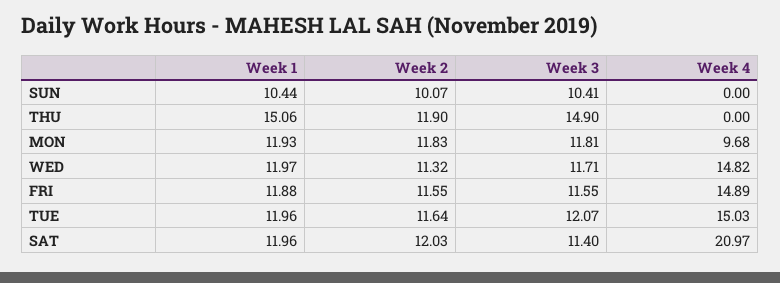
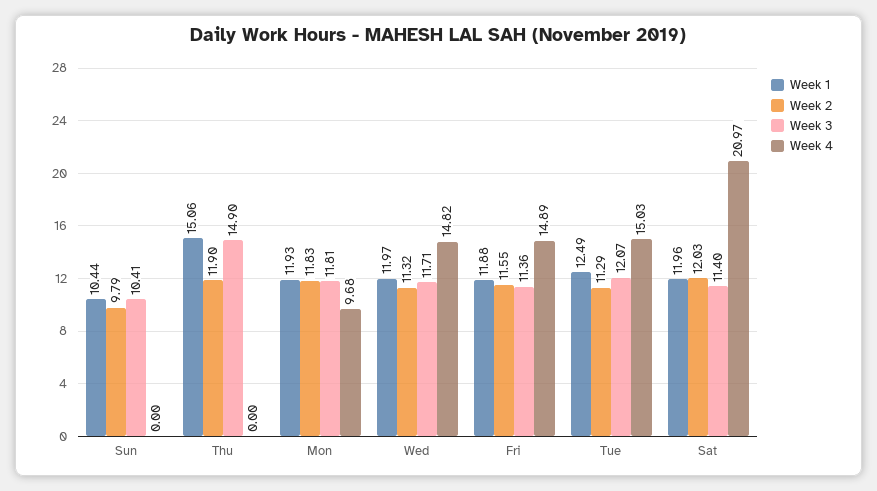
Week 2, SUN: 10.07 -> 9.79
Week 3, FRI: 11.55 -> 11.36
Week 1, TUE: 11.96 -> 12.49
Week 2, TUE: 11.64 -> 11.29

